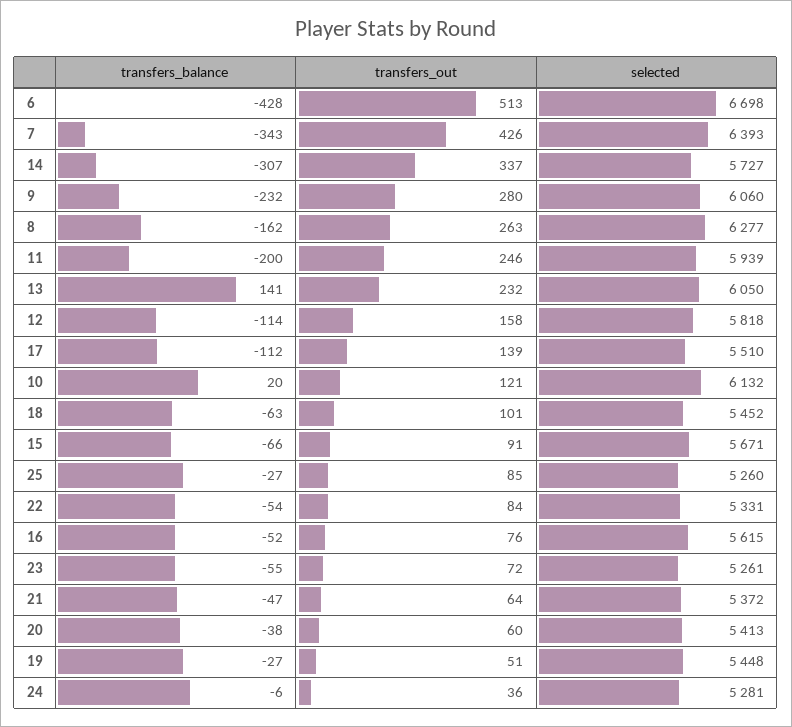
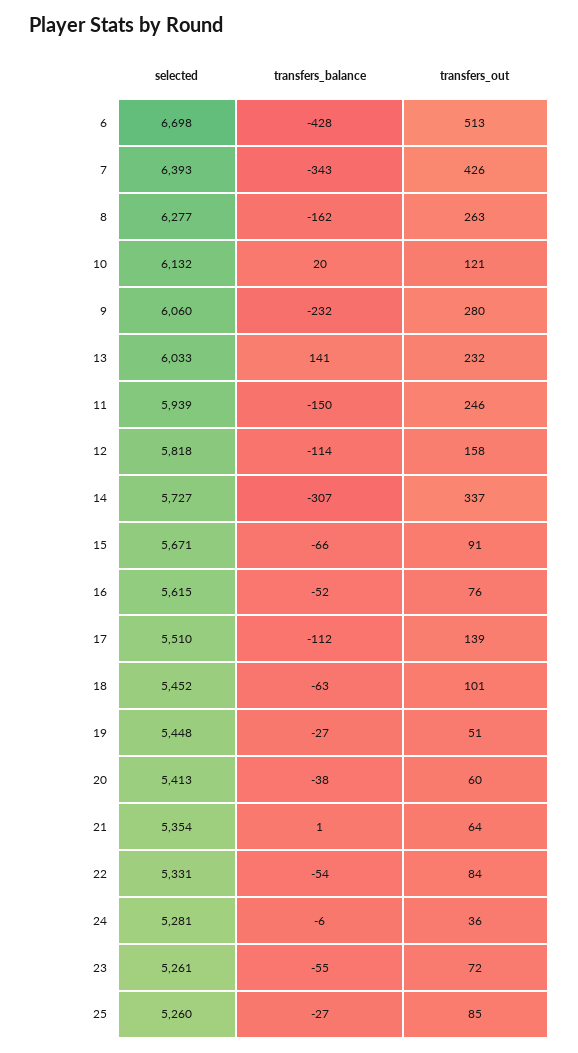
transfers_balance, 11: -200 -> -150
selected, 13: 6050 -> 6033
transfers_balance, 21: -47 -> 1
selected, 21: 5372 -> 5354

